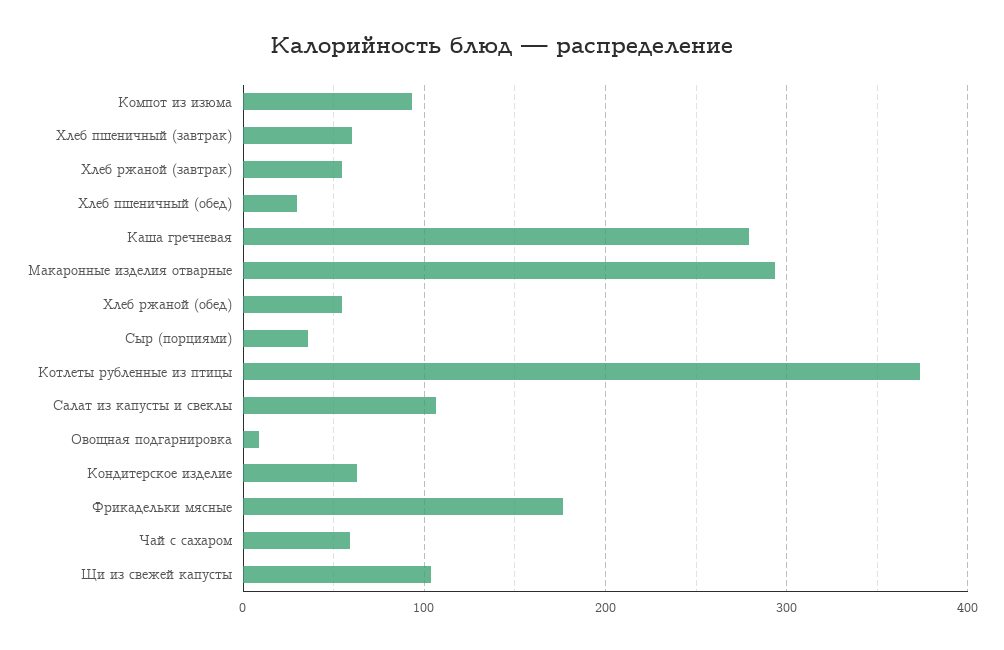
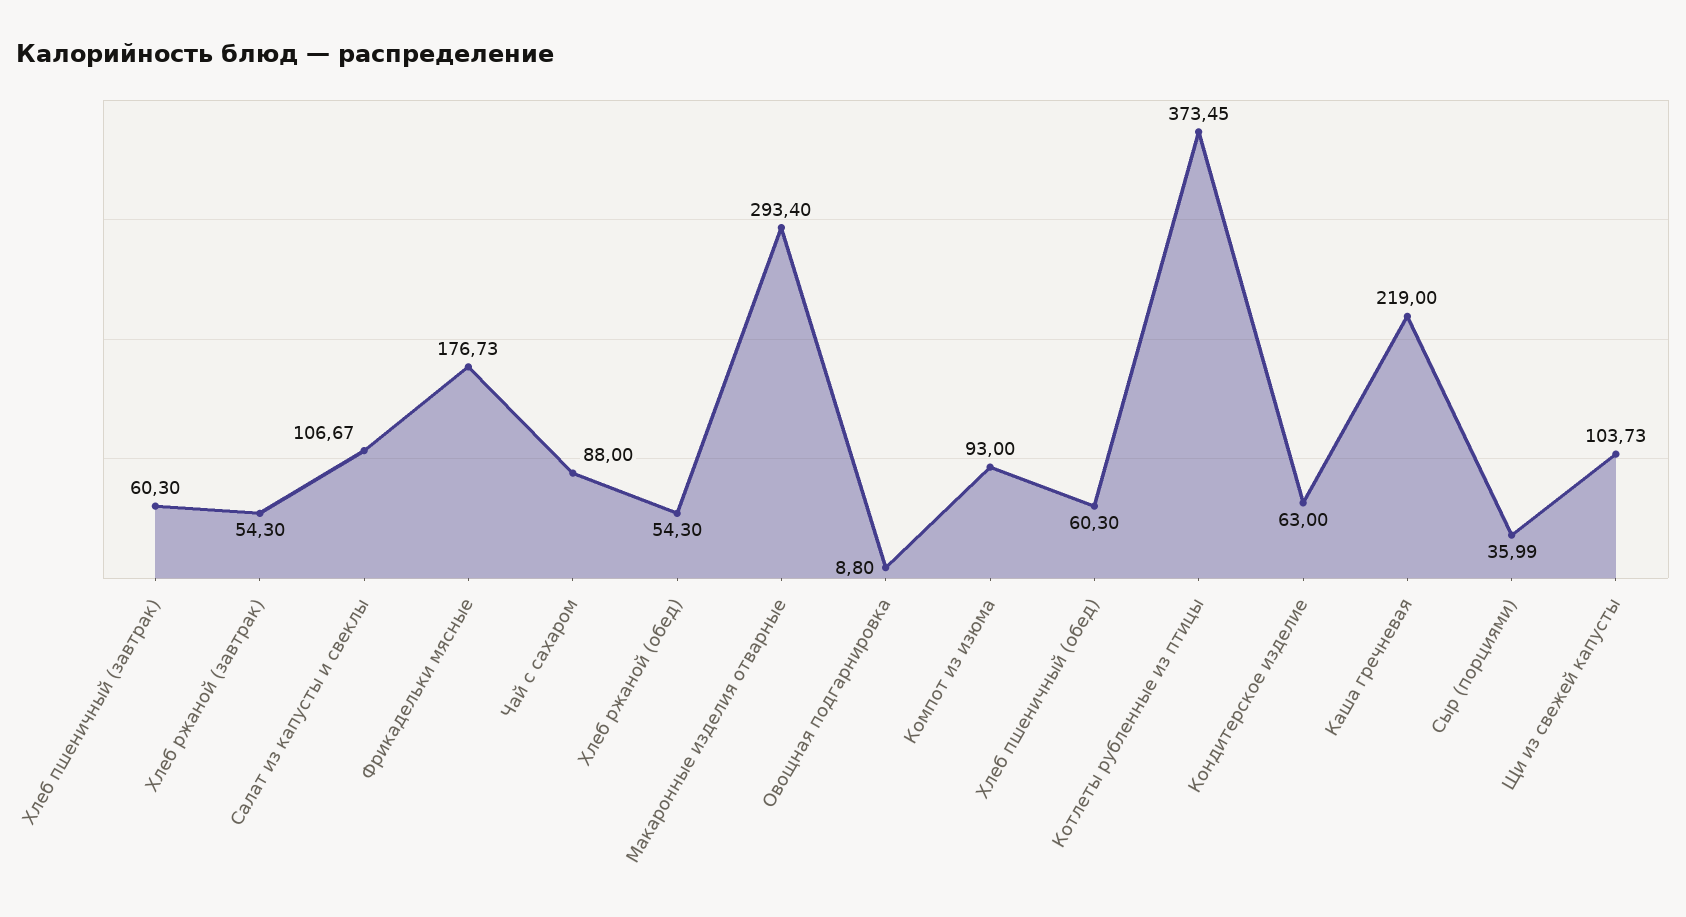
Хлеб пшеничный (обед): 30 -> 60.3
Каша гречневая: 280 -> 219
Чай с сахаром: 60 -> 88

